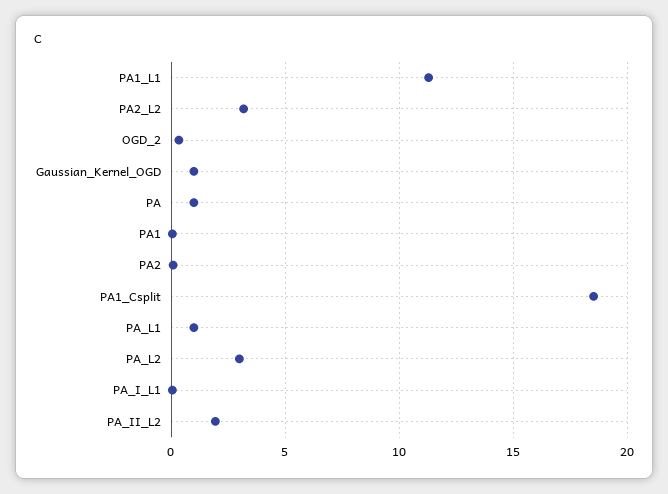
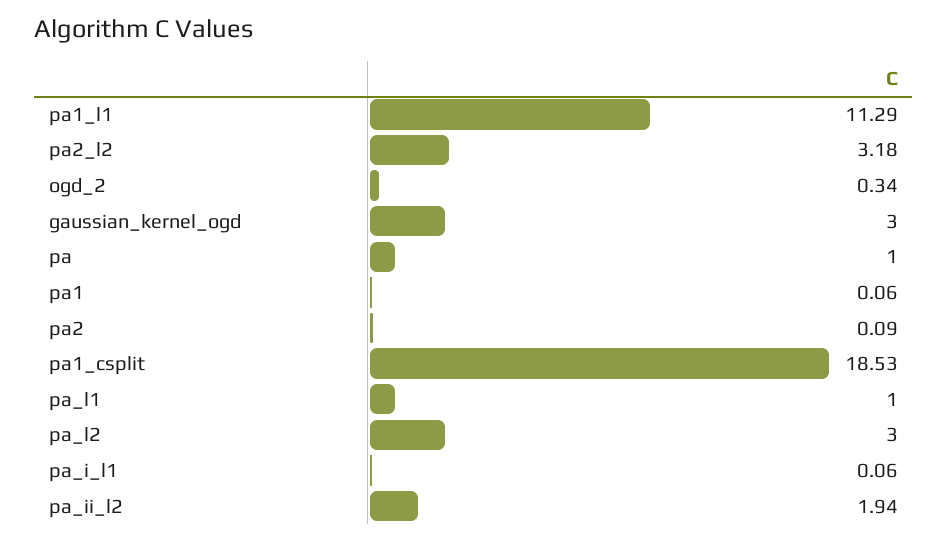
Gaussian_Kernel_OGD: 1 -> 3

